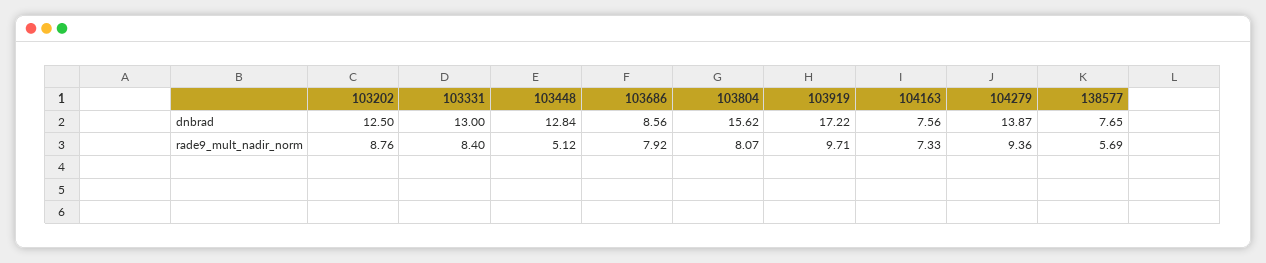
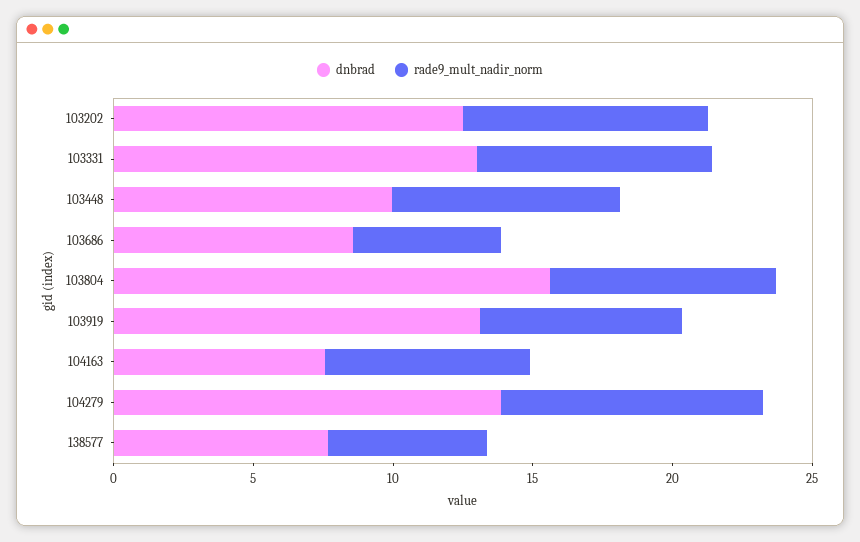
dnbrad, 103448: 12.84 -> 10
dnbrad, 103919: 17.22 -> 13
rade9_mult_nadir_norm, 103448: 5.12 -> 8
rade9_mult_nadir_norm, 103686: 7.92 -> 5
rade9_mult_nadir_norm, 103919: 9.71 -> 7

